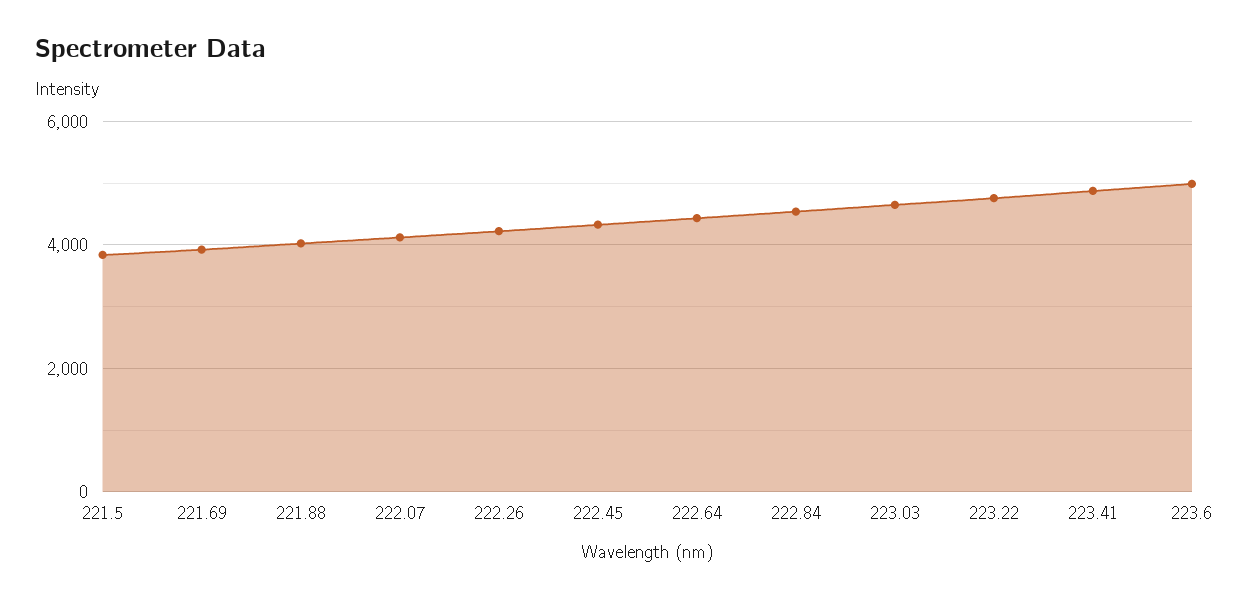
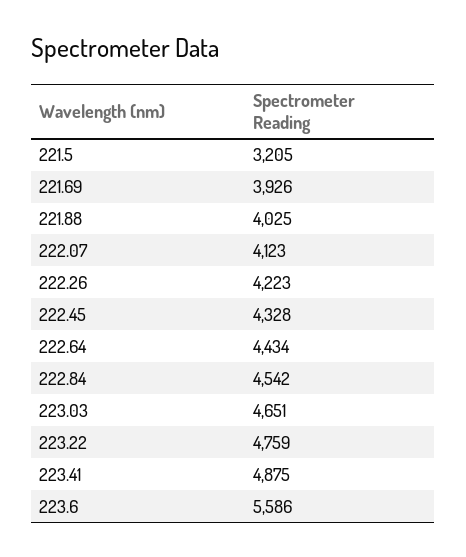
221.5: 3800 -> 3205
223.6: 5000 -> 5586

